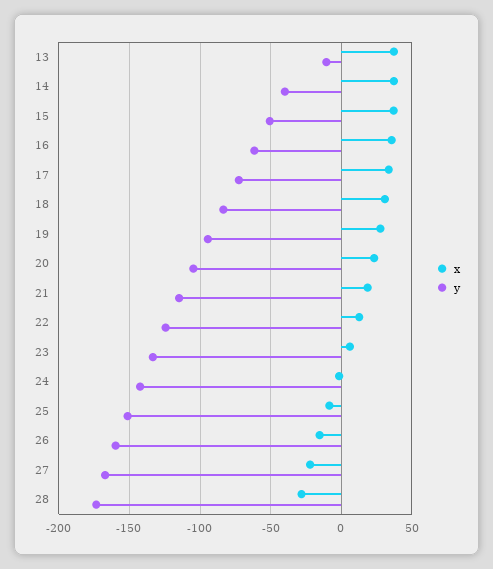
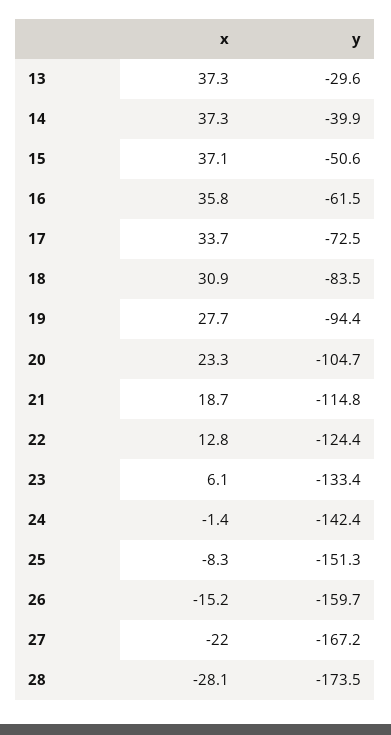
y, 13: -10 -> -29.6

